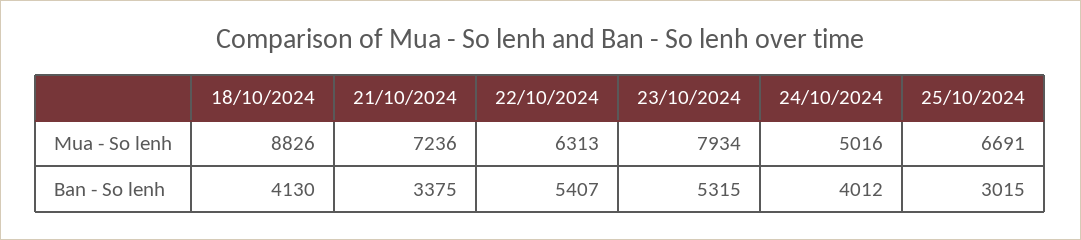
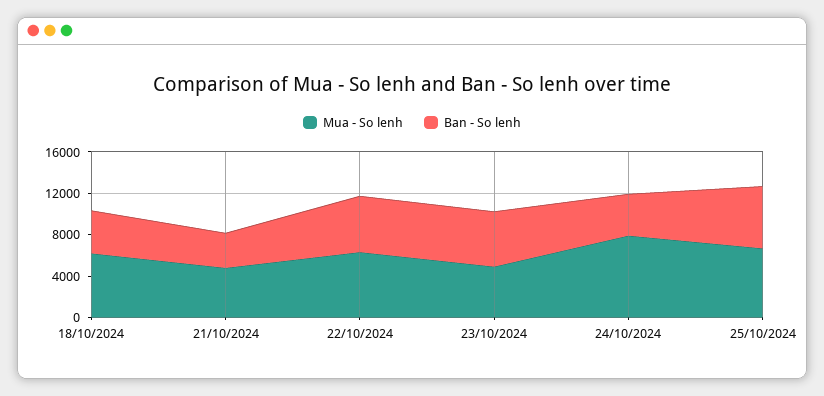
Mua - So lenh, 18/10/2024: 8826 -> 6000
Mua - So lenh, 21/10/2024: 7236 -> 5000
Mua - So lenh, 23/10/2024: 7934 -> 5000
Mua - So lenh, 24/10/2024: 5016 -> 8000
Ban - So lenh, 25/10/2024: 3015 -> 6000

